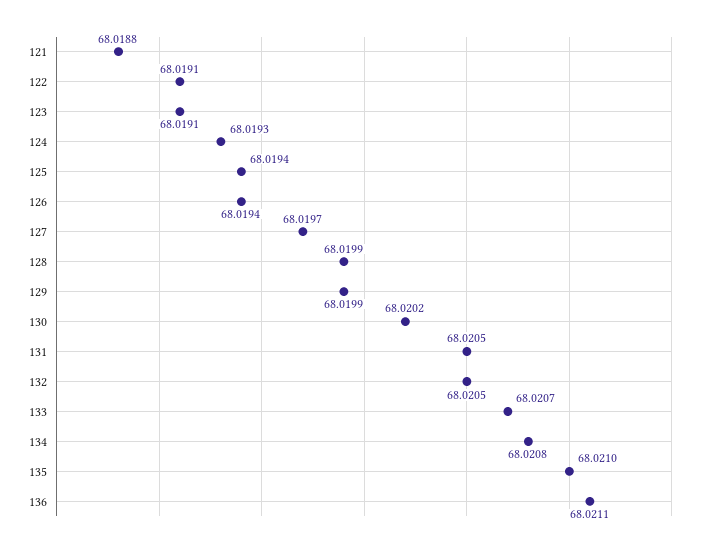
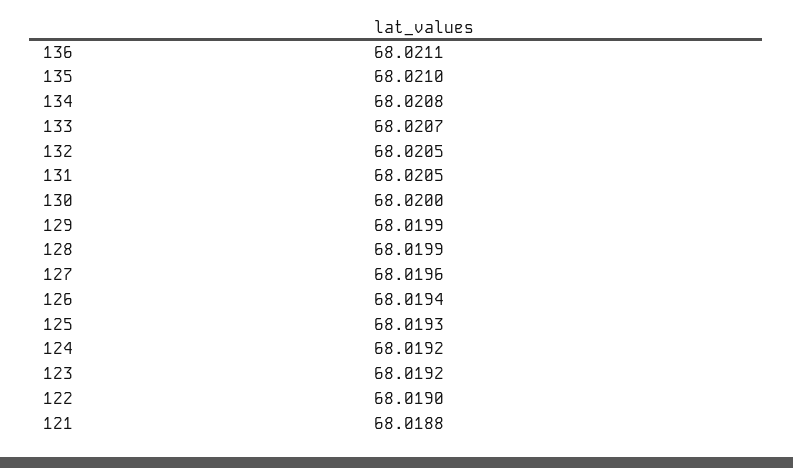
122: 68.0191 -> 68.019
123: 68.0191 -> 68.0192
124: 68.0193 -> 68.0192
125: 68.0194 -> 68.0193
127: 68.0197 -> 68.0196
130: 68.0202 -> 68.02

